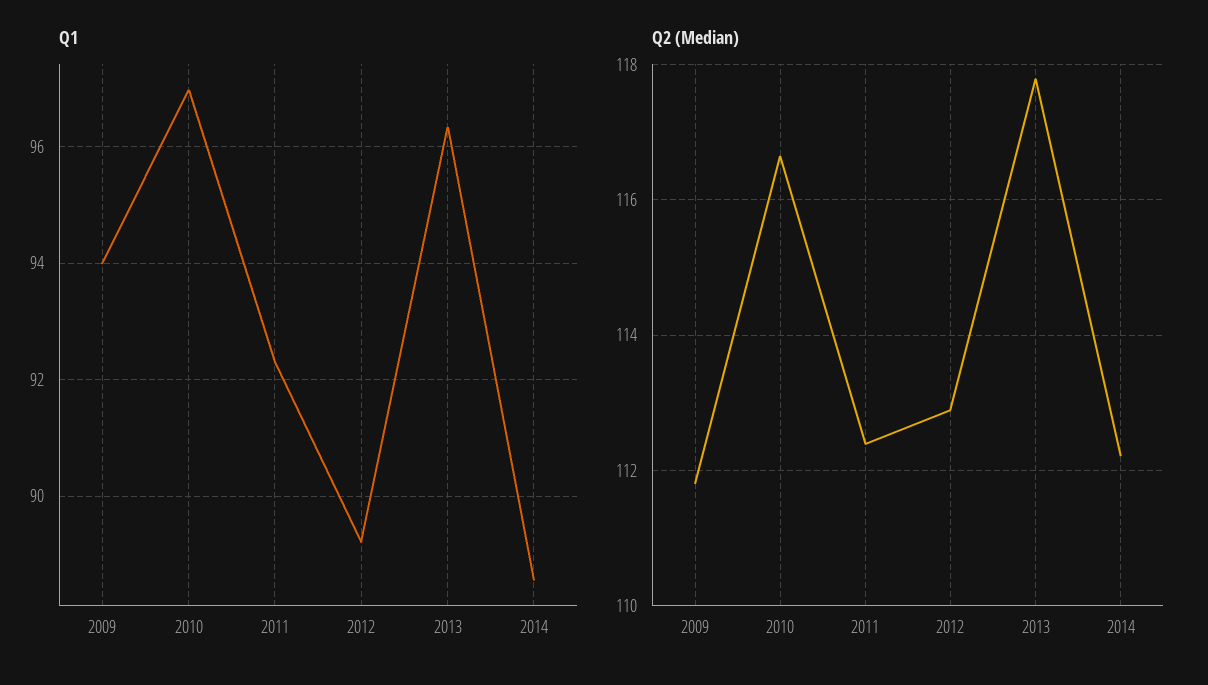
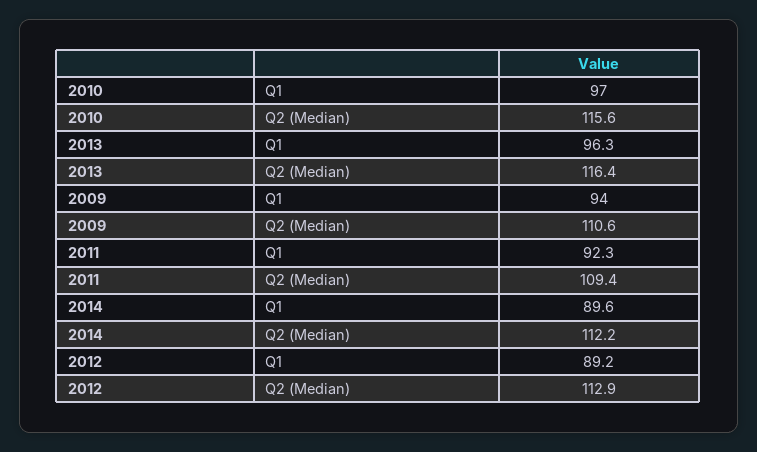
Q1, 2014: 88.6 -> 89.6
Q2 (Median), 2009: 111.8 -> 110.6
Q2 (Median), 2010: 116.6 -> 115.6
Q2 (Median), 2011: 112.4 -> 109.4
Q2 (Median), 2013: 117.8 -> 116.4

